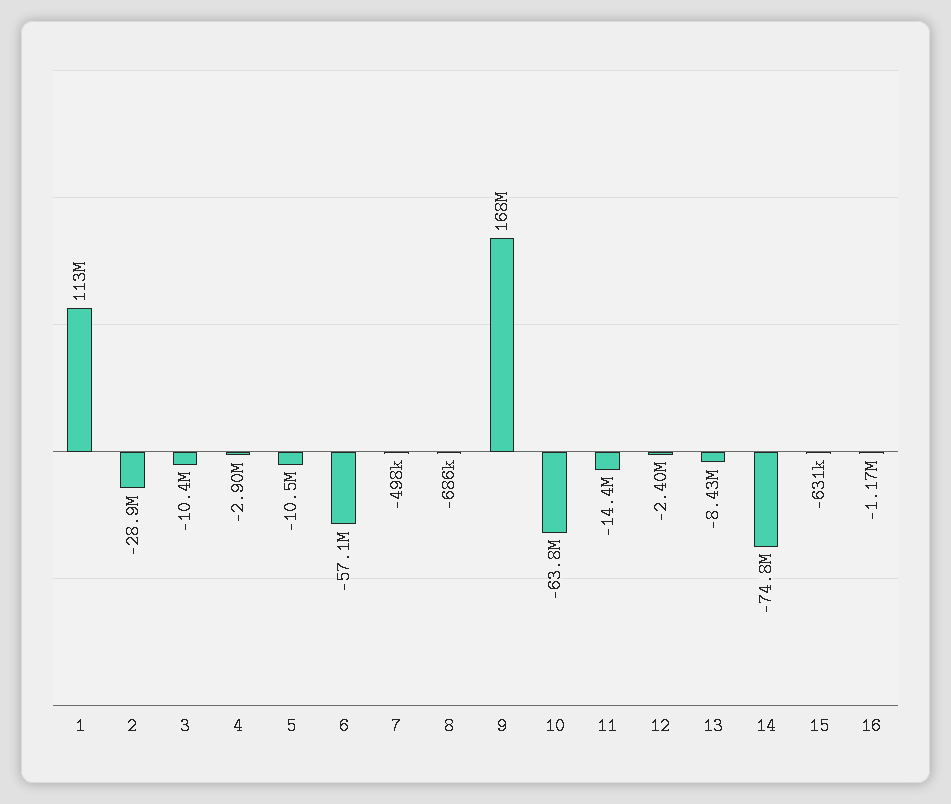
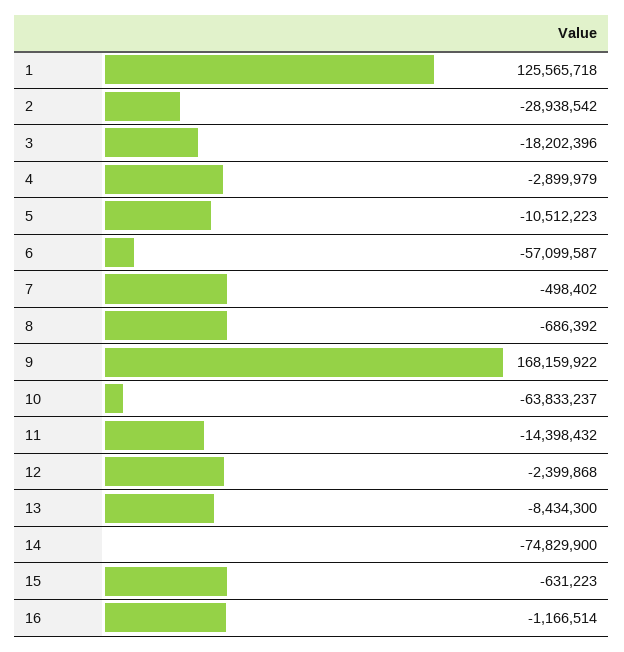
1: 113000000 -> 125565718
3: -10400000 -> -18202396

